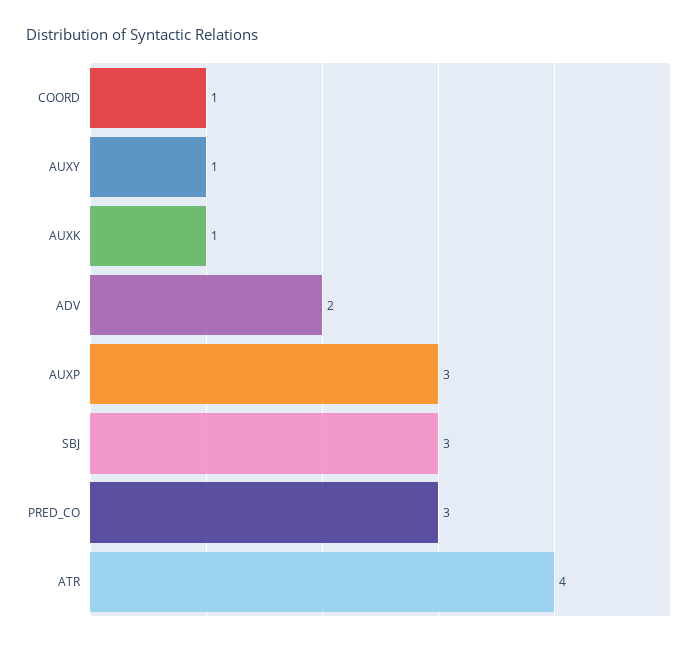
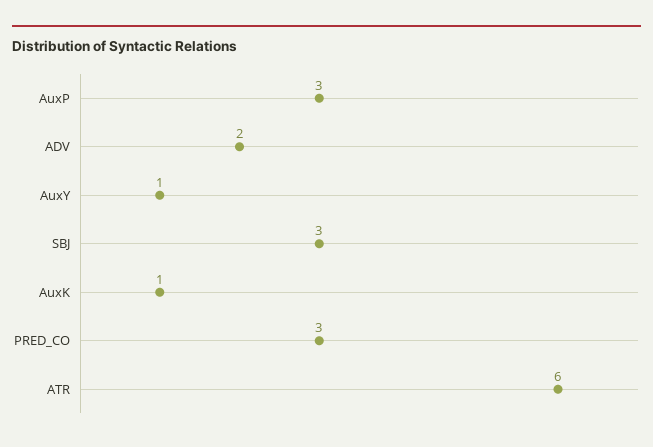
COORD: 1 -> none
ATR: 4 -> 6

